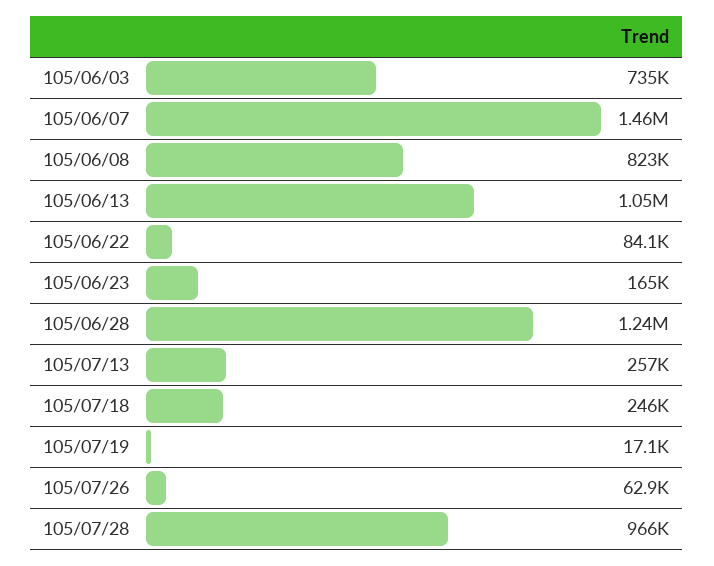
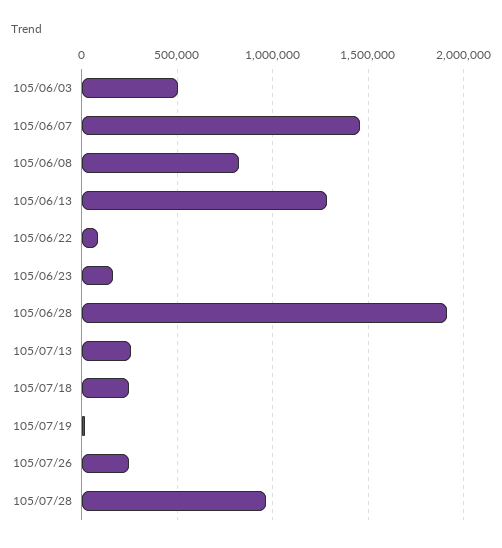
105/06/03: 735000 -> 500000
105/06/13: 1050000 -> 1300000
105/06/28: 1240000 -> 1900000
105/07/26: 62900 -> 250000

